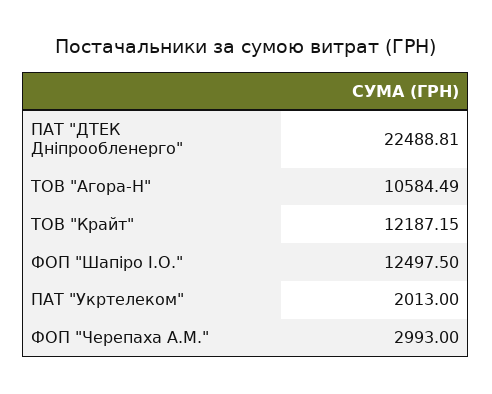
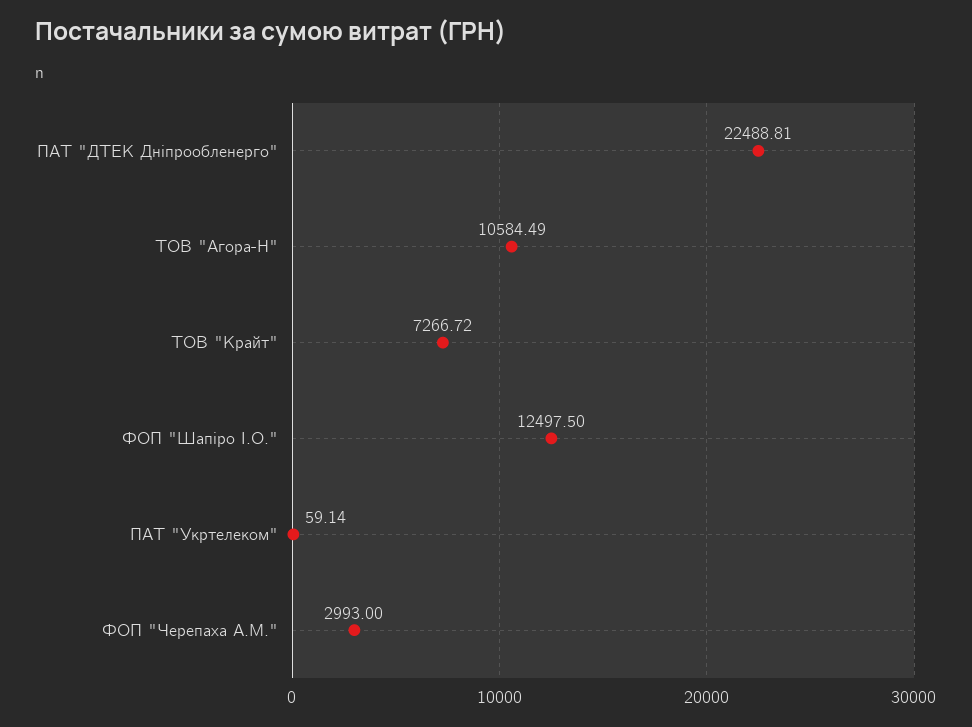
ТОВ "Крайт": 12187.15 -> 7266.72
ПАТ "Укртелеком": 2013 -> 59.14

